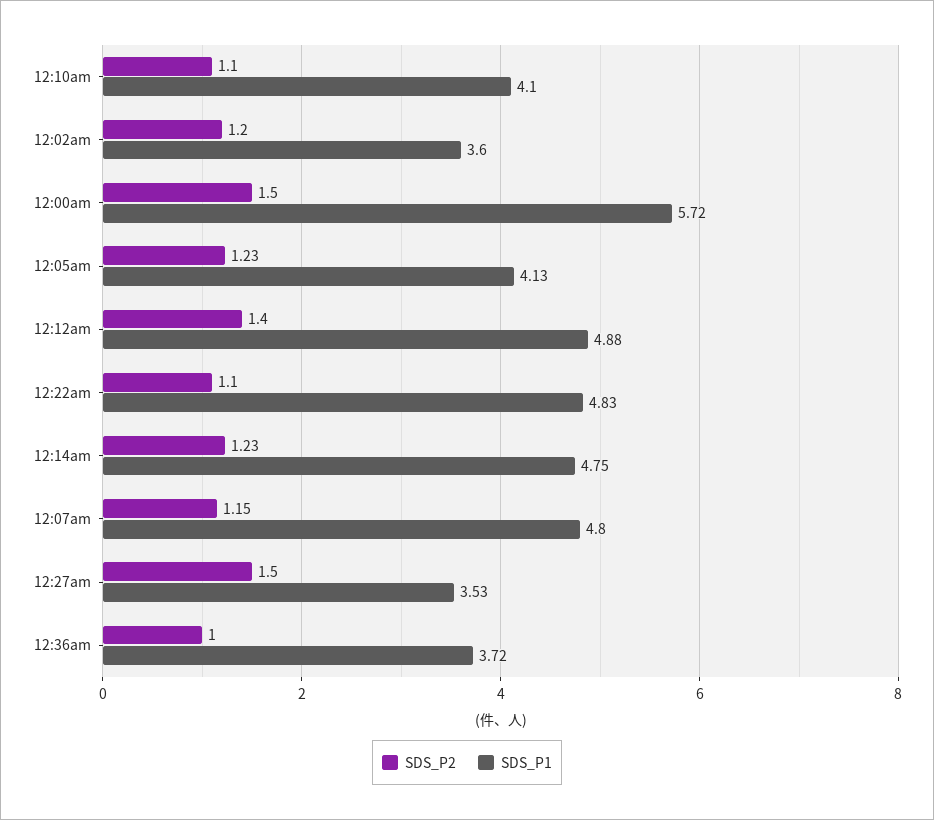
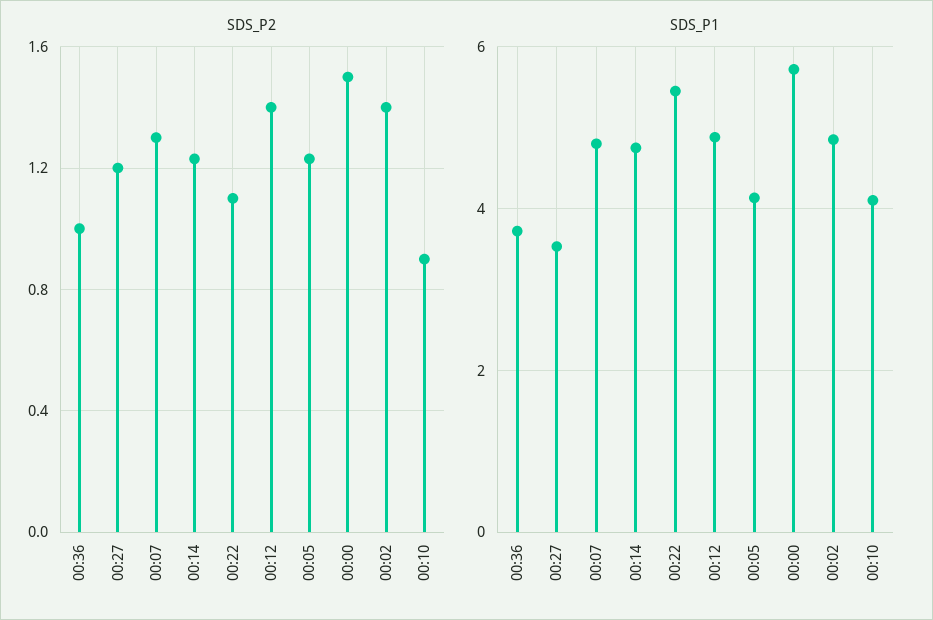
SDS_P2, 12:10am: 1.1 -> 0.9
SDS_P2, 12:02am: 1.2 -> 1.4
SDS_P1, 12:02am: 3.6 -> 4.8
SDS_P1, 12:22am: 4.83 -> 5.4
SDS_P2, 12:07am: 1.15 -> 1.3
SDS_P2, 12:27am: 1.5 -> 1.2

